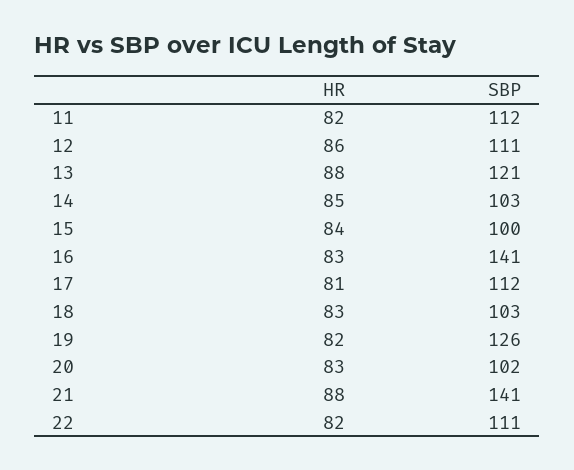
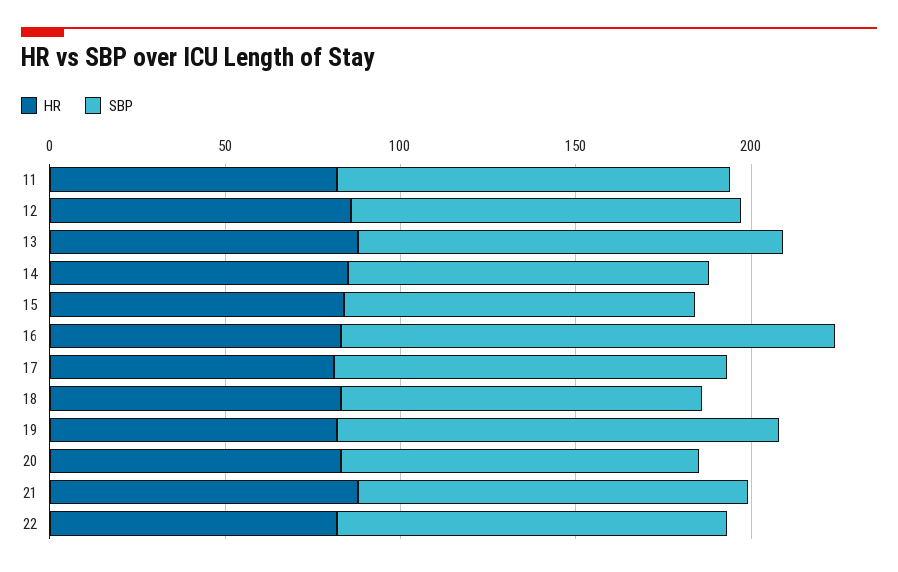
SBP, 21: 141 -> 110

